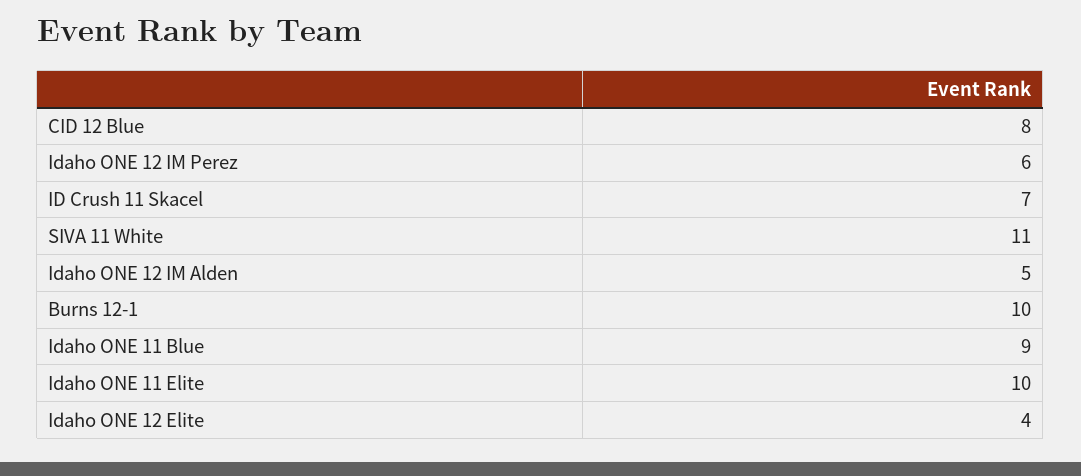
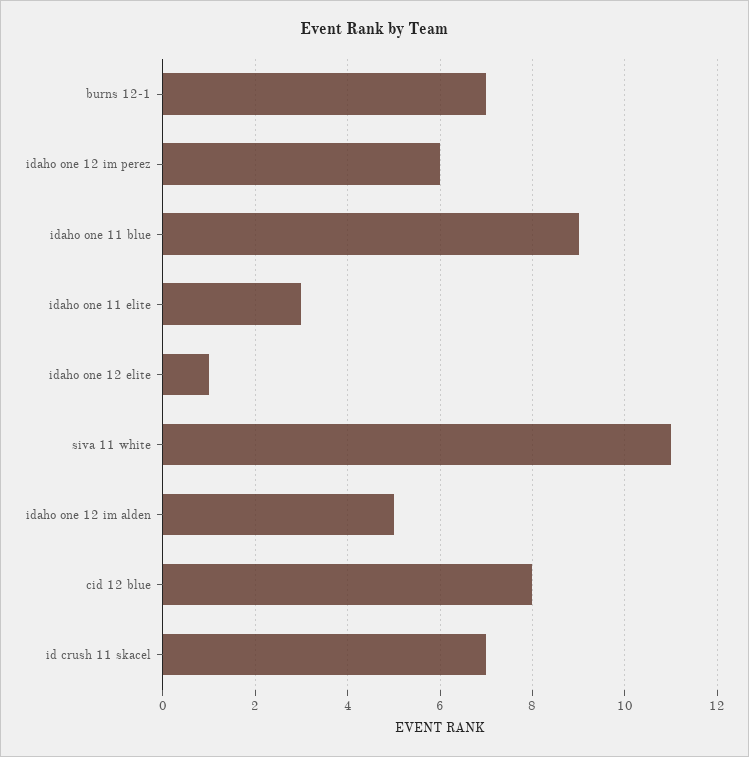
Burns 12-1: 10 -> 7
Idaho ONE 11 Elite: 10 -> 3
Idaho ONE 12 Elite: 4 -> 1

